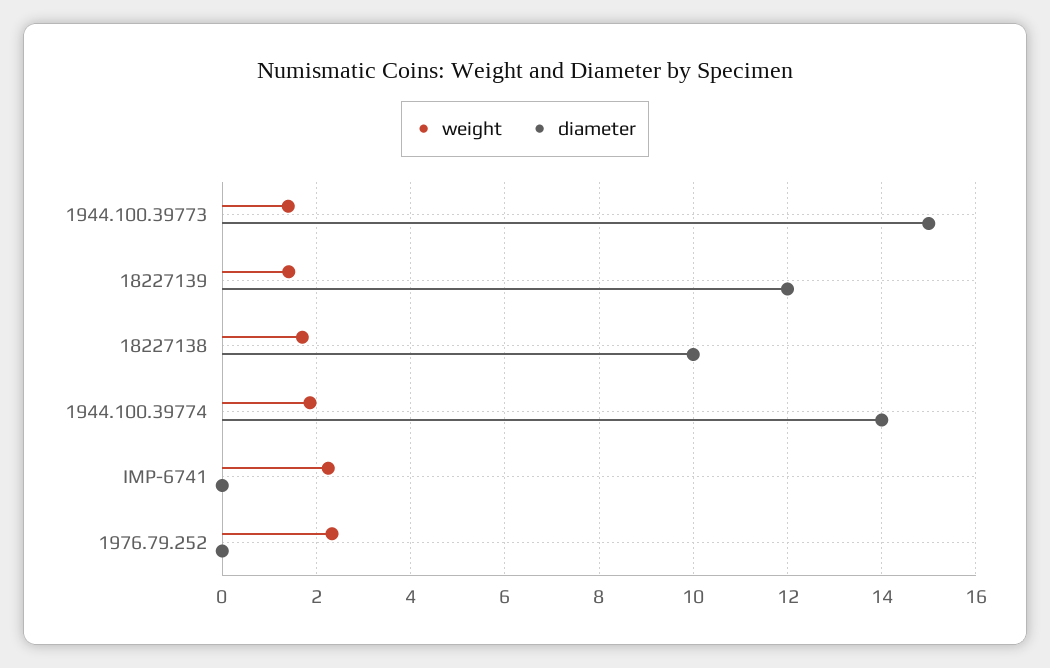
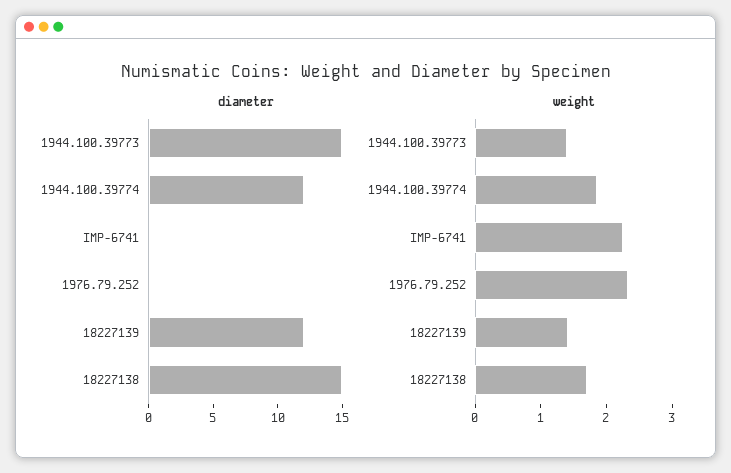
diameter, 18227138: 10 -> 15
diameter, 1944.100.39774: 14 -> 12

